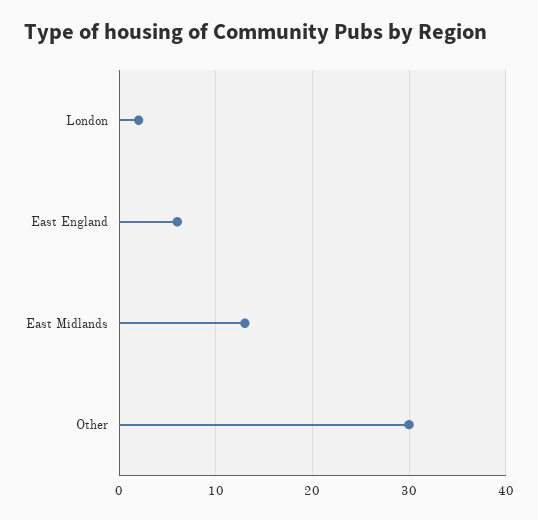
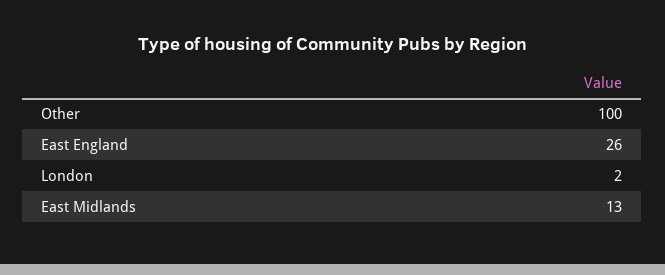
East England: 6 -> 26
Other: 30 -> 100

